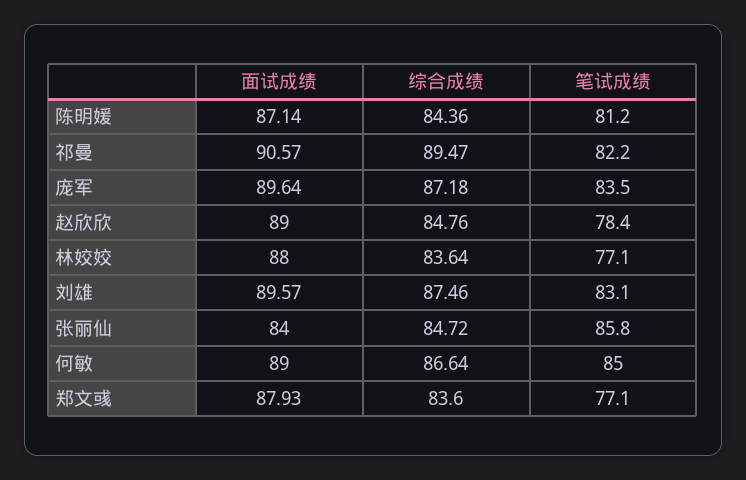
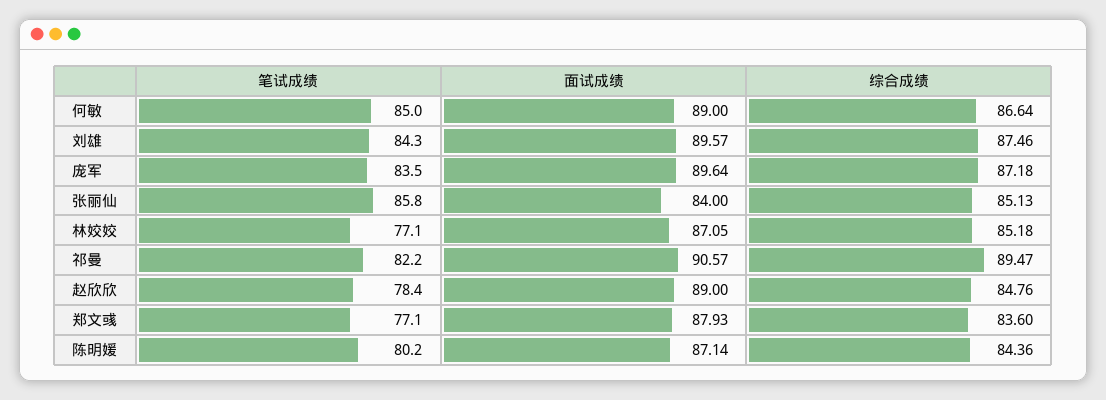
笔试成绩, 陈明媛: 81.2 -> 80.2
面试成绩, 林姣姣: 88 -> 87.05
综合成绩, 林姣姣: 83.64 -> 85.18
笔试成绩, 刘雄: 83.1 -> 84.3
综合成绩, 张丽仙: 84.72 -> 85.13

